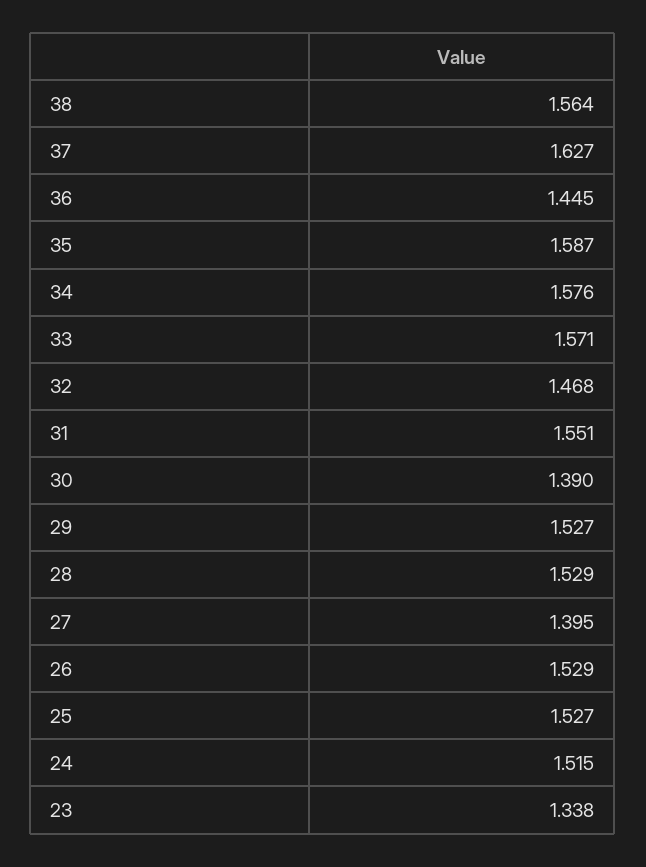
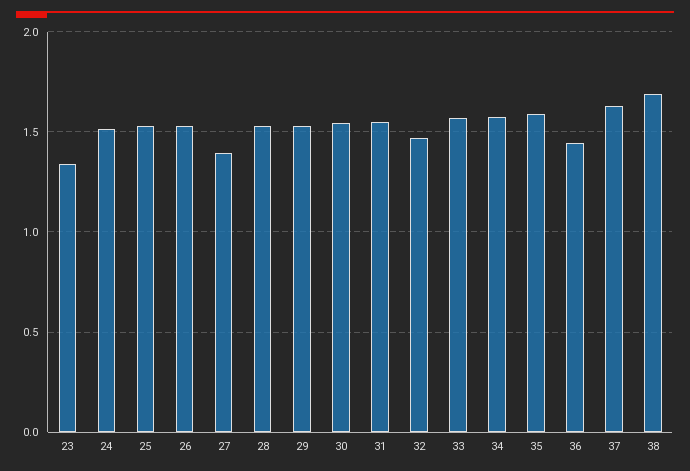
38: 1.564 -> 1.7
30: 1.39 -> 1.55

